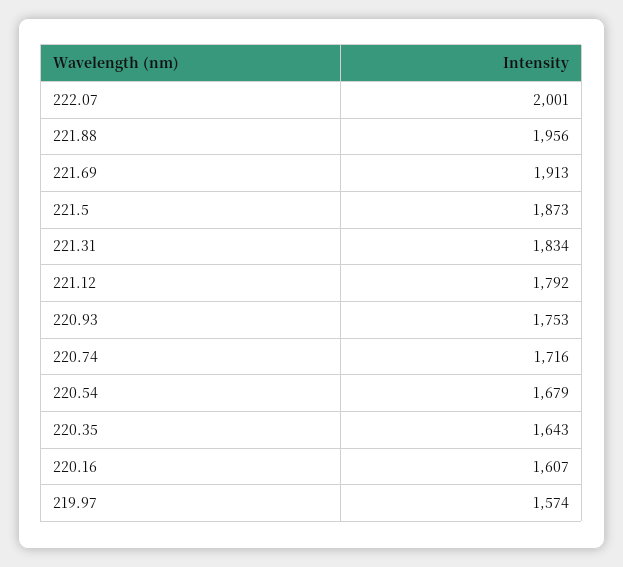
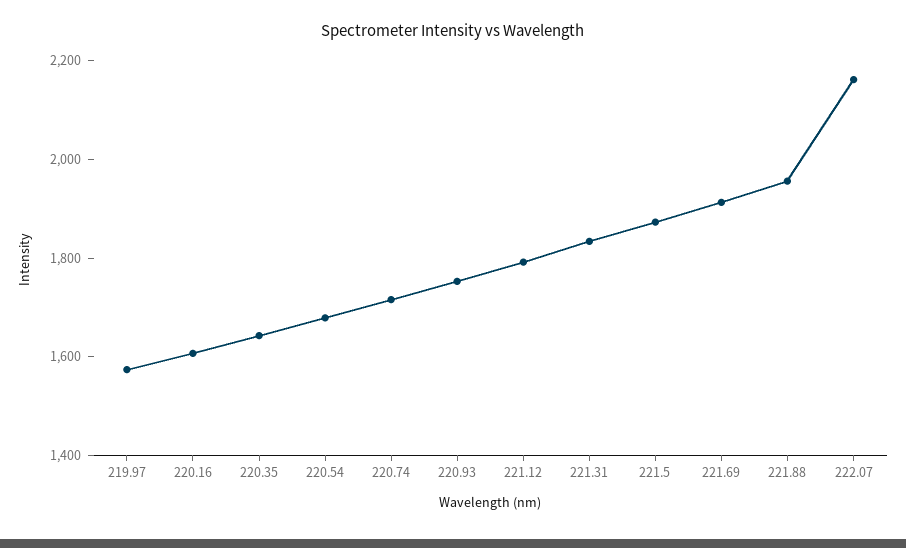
222.07: 2001 -> 2150

